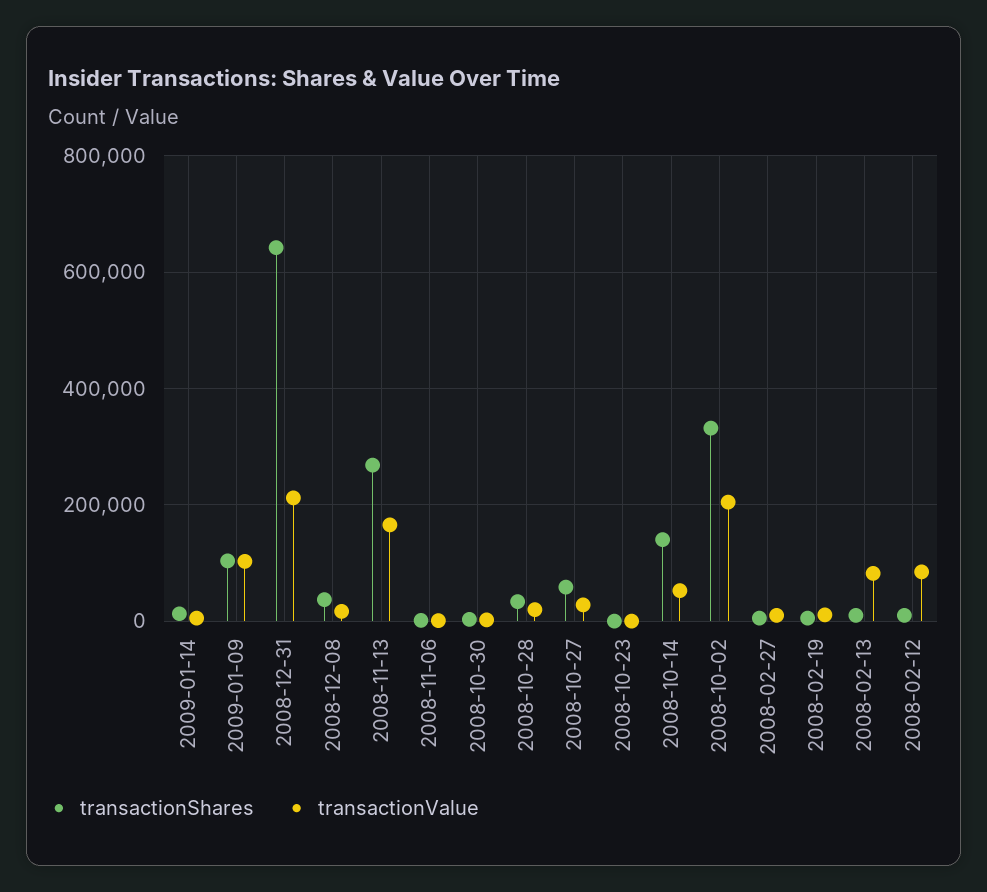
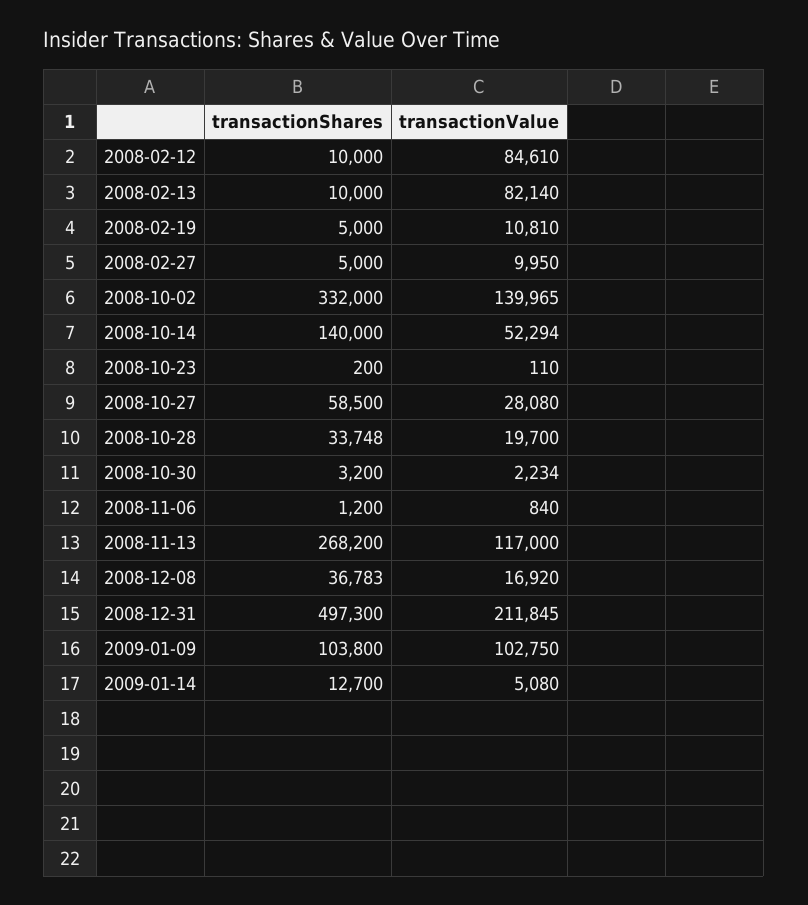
transactionShares, 2008-12-31: 640000 -> 497300
transactionValue, 2008-11-13: 160000 -> 117000
transactionValue, 2008-10-02: 200000 -> 139965

